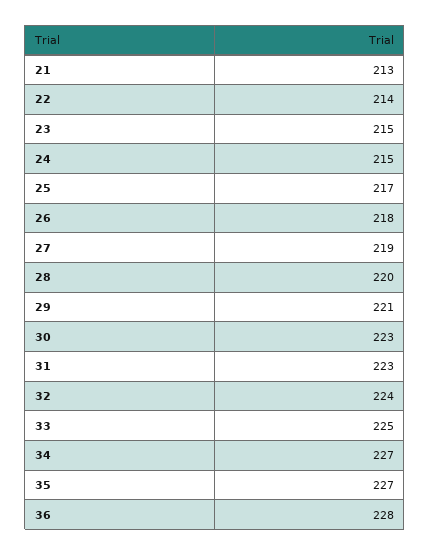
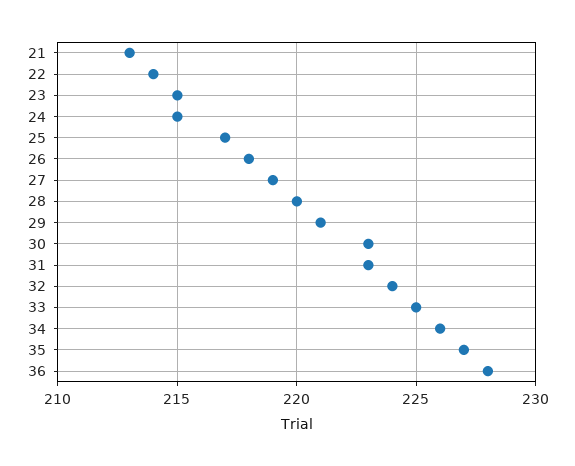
34: 227 -> 226

